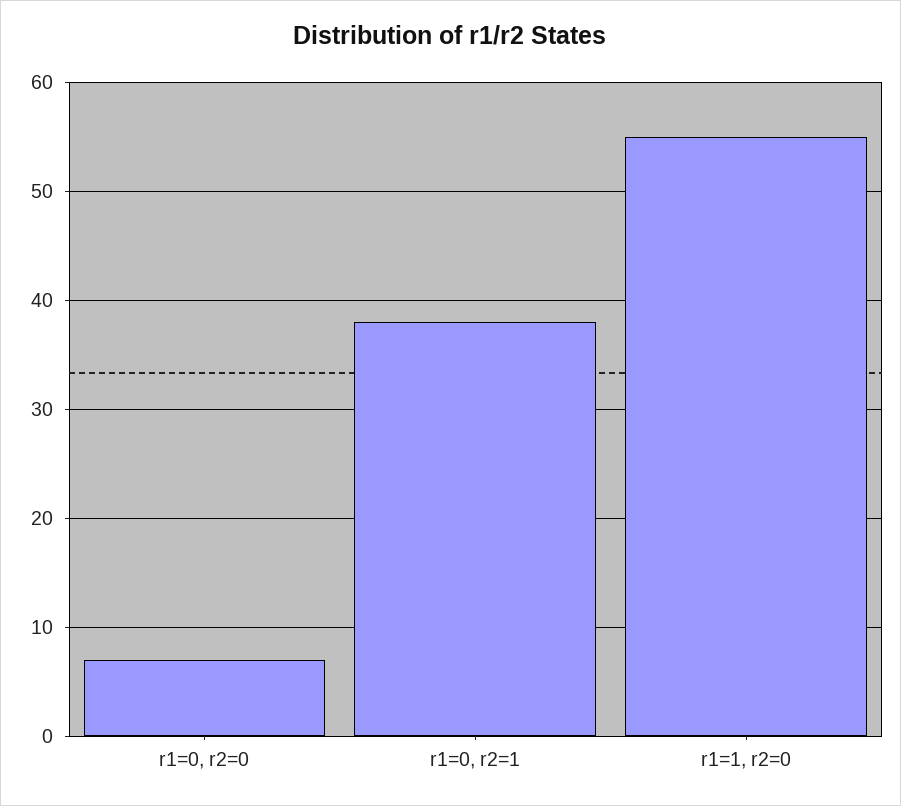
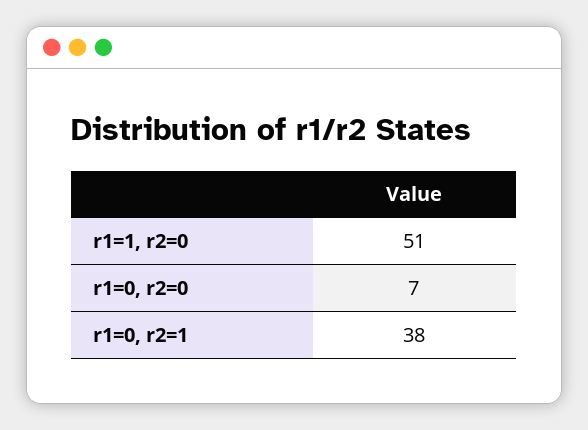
r1=1, r2=0: 55 -> 51

